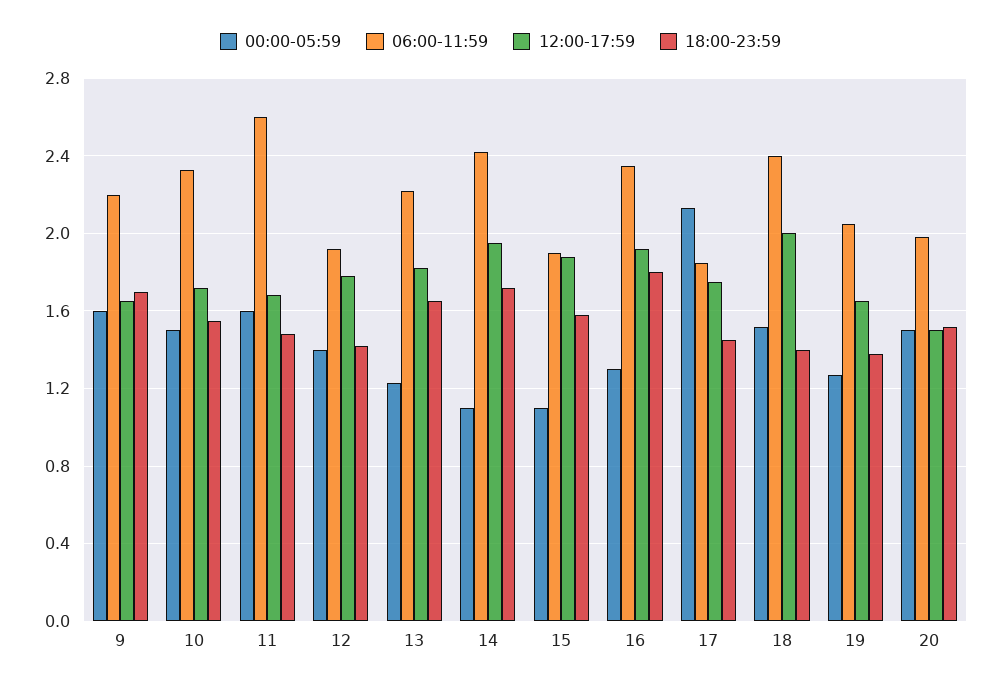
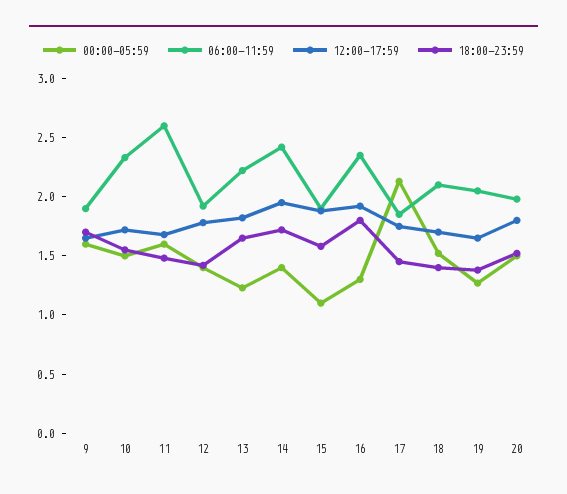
06:00-11:59, 9: 2.2 -> 1.9
00:00-05:59, 14: 1.1 -> 1.4
06:00-11:59, 18: 2.4 -> 2.1
12:00-17:59, 18: 2 -> 1.7
12:00-17:59, 20: 1.5 -> 1.8

